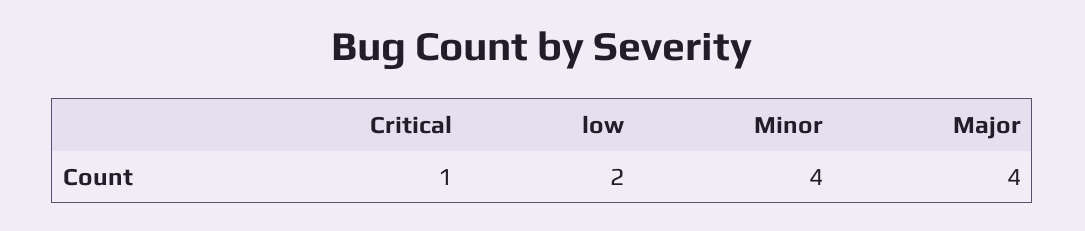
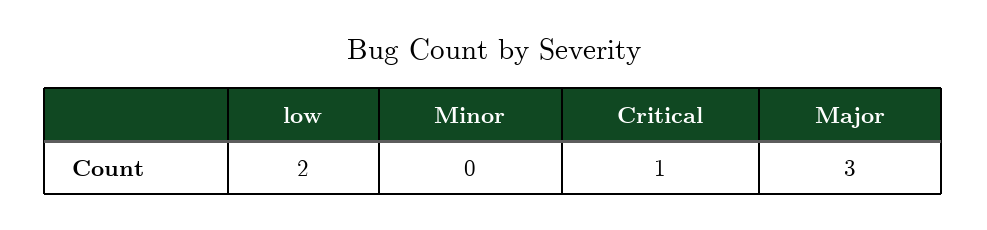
Minor: 4 -> 0
Major: 4 -> 3

